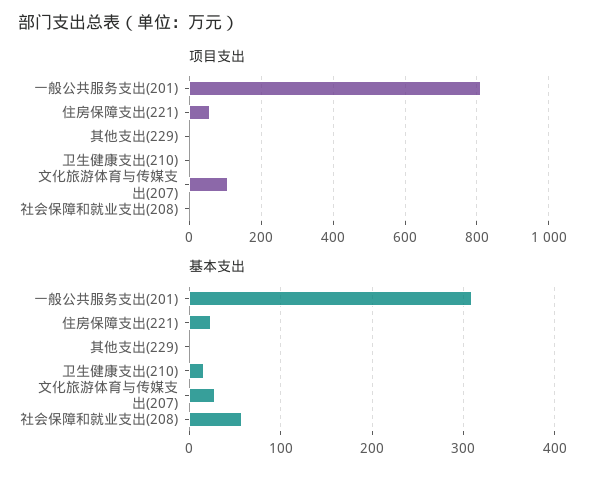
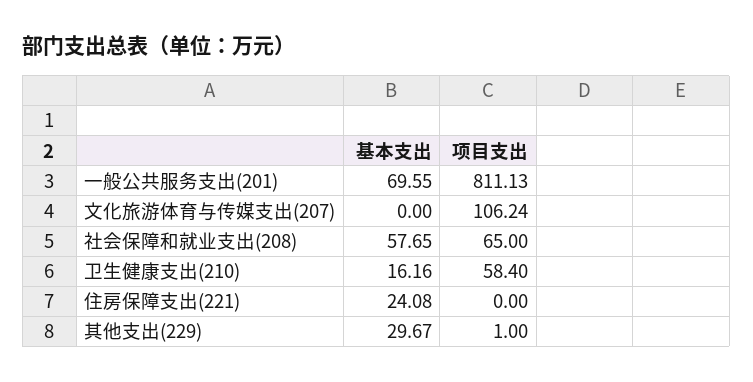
项目支出, 住房保障支出(221): 60 -> 0
项目支出, 卫生健康支出(210): 0 -> 58.4
项目支出, 社会保障和就业支出(208): 0 -> 65
基本支出, 一般公共服务支出(201): 310 -> 69.55
基本支出, 其他支出(229): 0 -> 29.67
基本支出, 文化旅游体育与传媒支出(207): 30 -> 0

